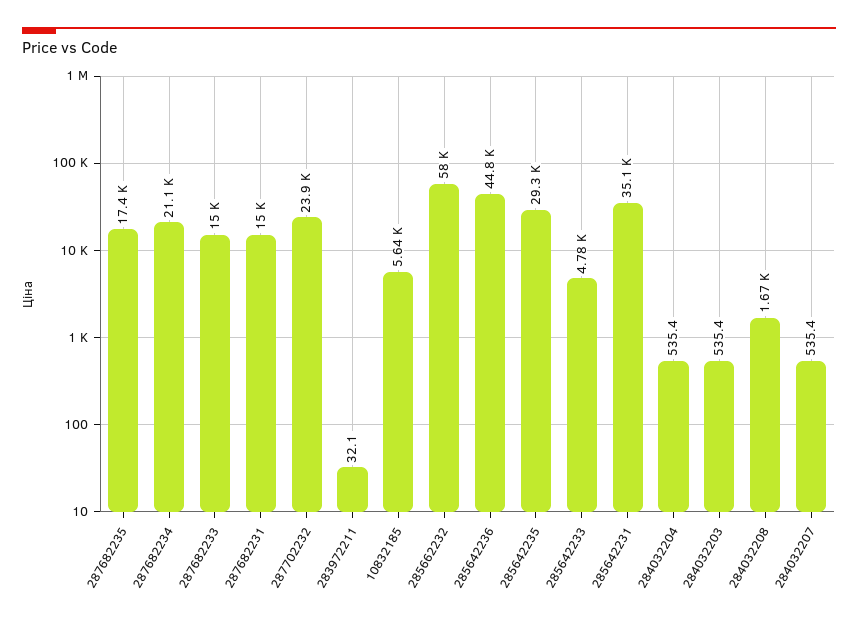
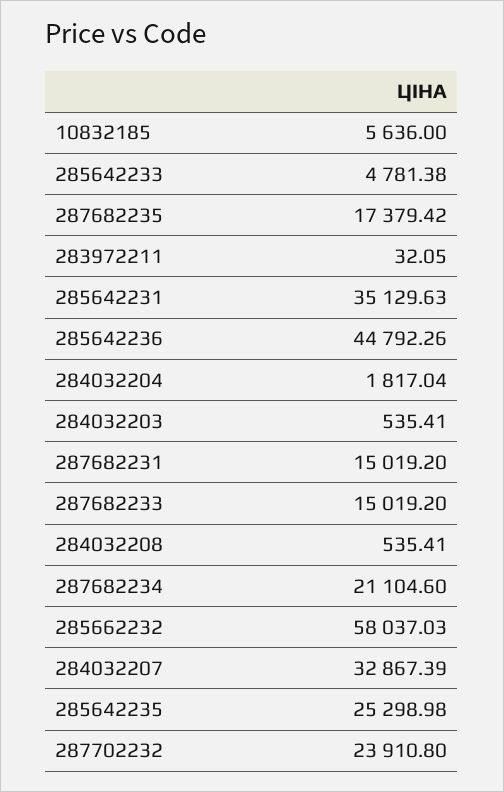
285642235: 29300 -> 25298.98
284032204: 535.4 -> 1817.04
284032208: 1670 -> 535.41
284032207: 535.4 -> 32867.39

